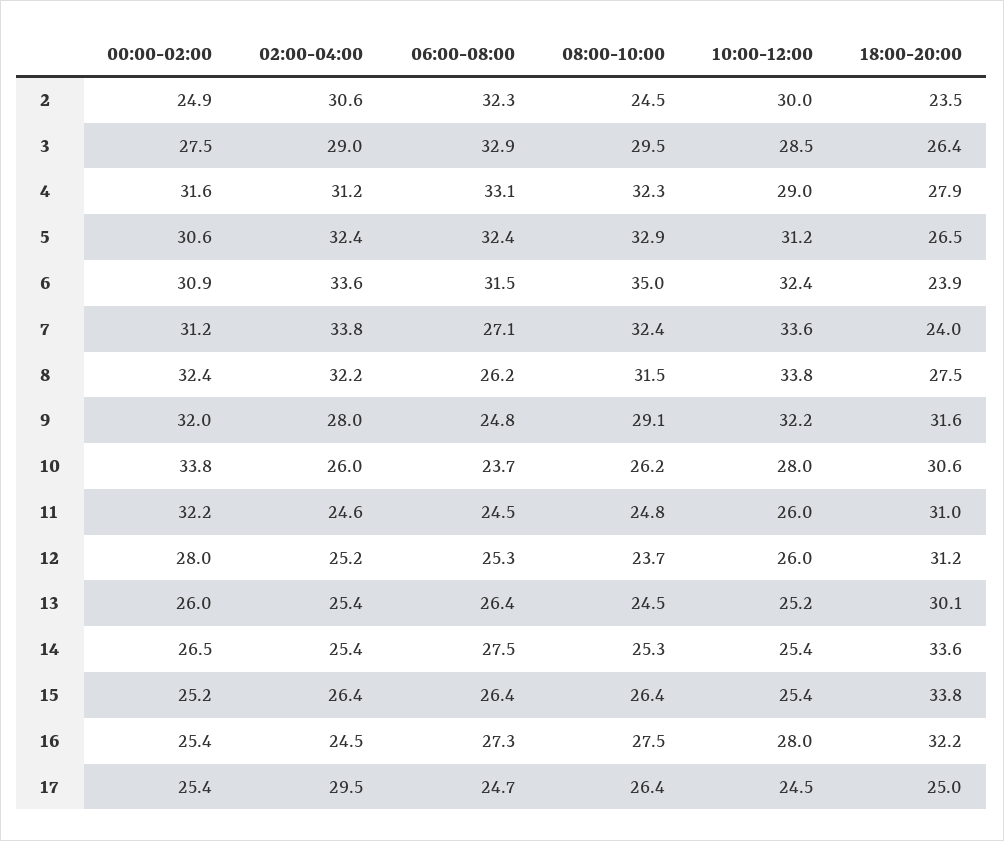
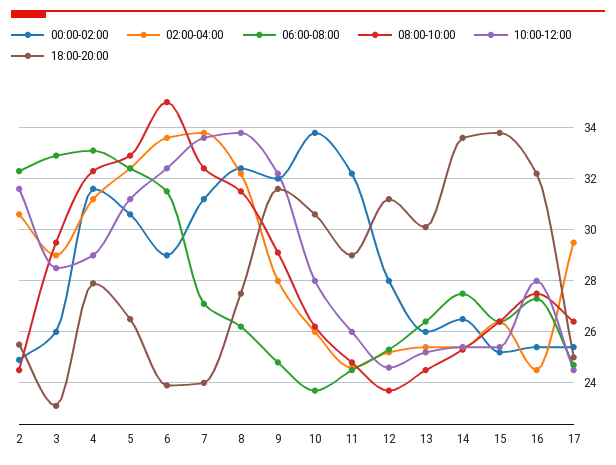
10:00-12:00, 2: 30 -> 31.5
18:00-20:00, 2: 23.5 -> 25.5
00:00-02:00, 3: 27.5 -> 26
18:00-20:00, 3: 26.4 -> 23
00:00-02:00, 6: 30.9 -> 29
18:00-20:00, 11: 31 -> 29
10:00-12:00, 12: 26 -> 24.5

